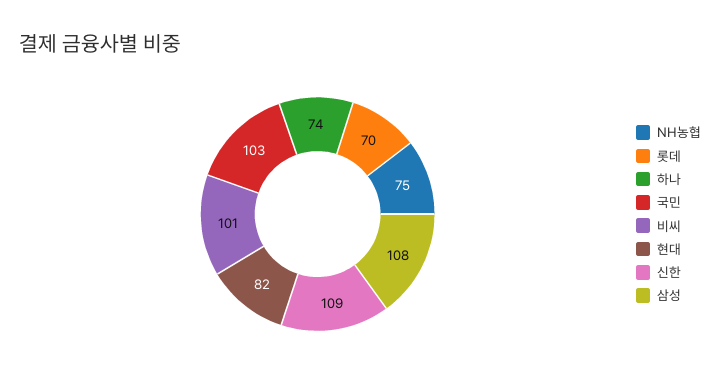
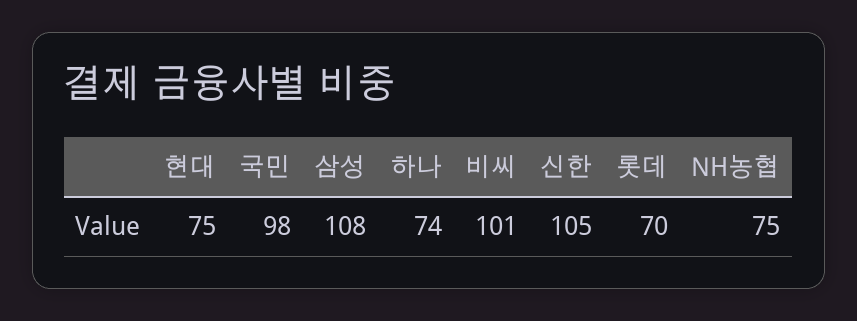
국민: 103 -> 98
현대: 82 -> 75
신한: 109 -> 105

